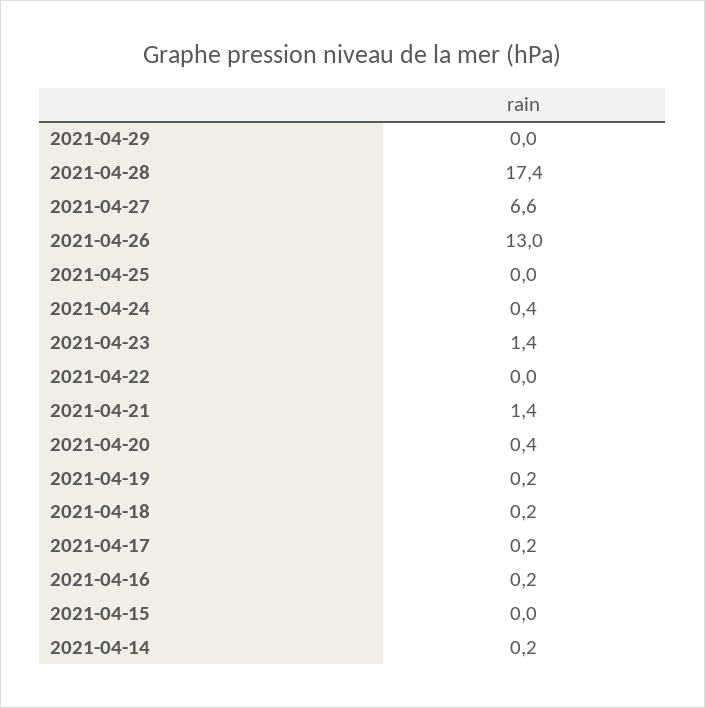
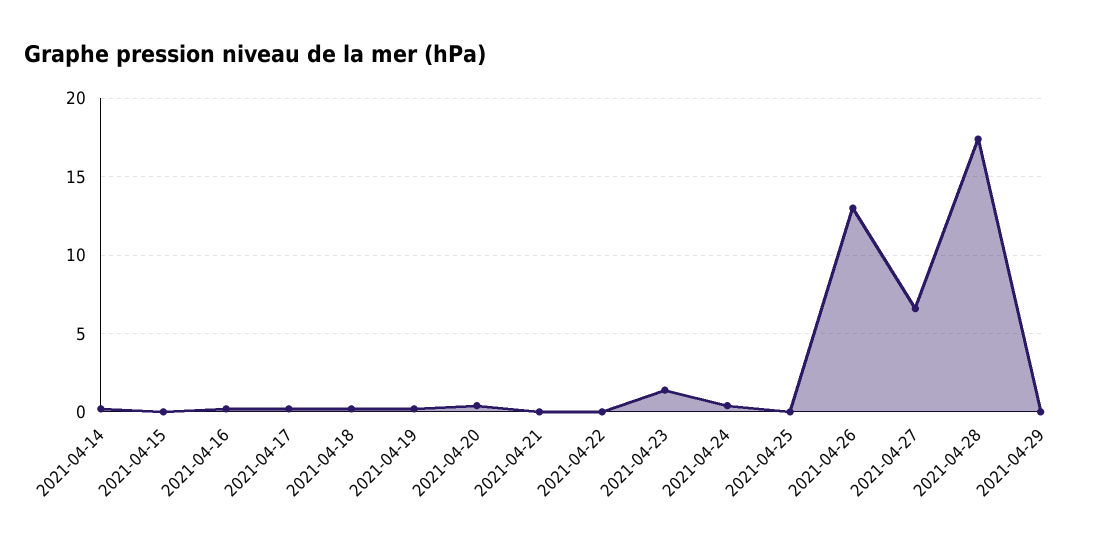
2021-04-21: 1.4 -> 0

